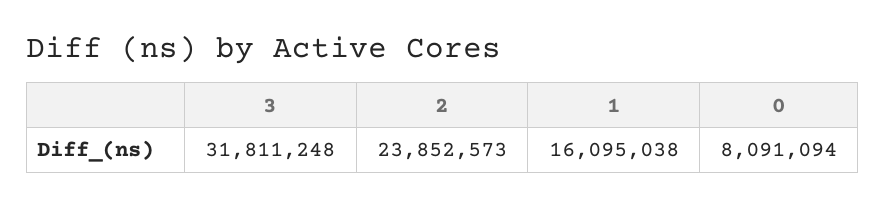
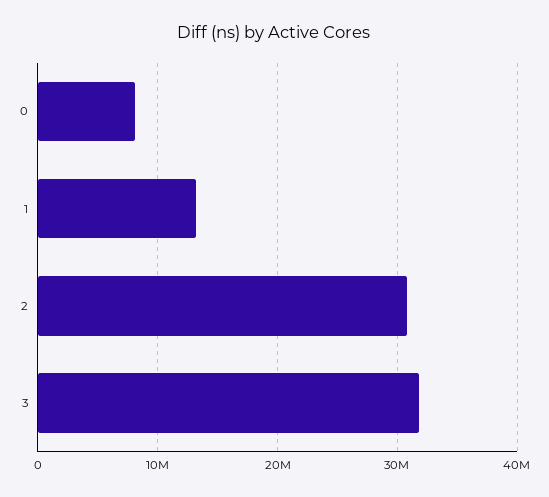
2: 23852573 -> 31000000
1: 16095038 -> 13000000

